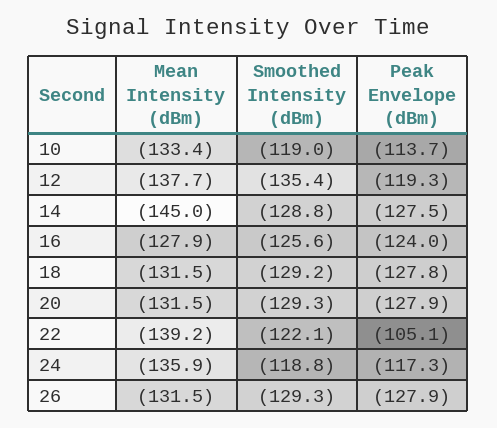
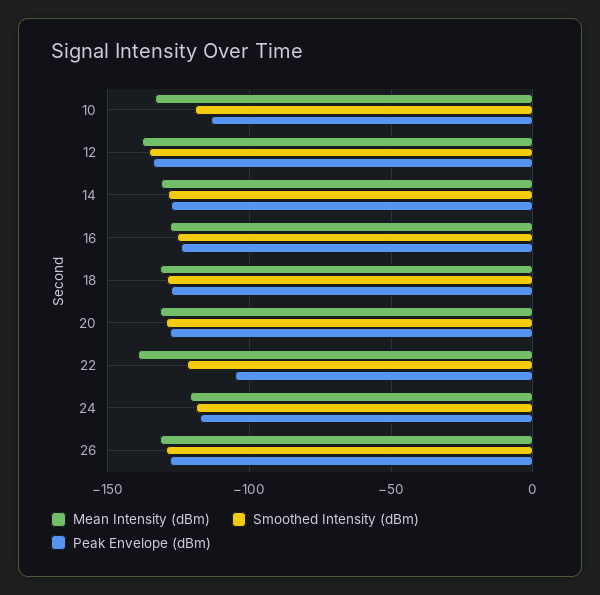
Peak Envelope (dBm), 12: -119.3 -> -135
Mean Intensity (dBm), 14: -145 -> -130
Mean Intensity (dBm), 24: -135.9 -> -120

